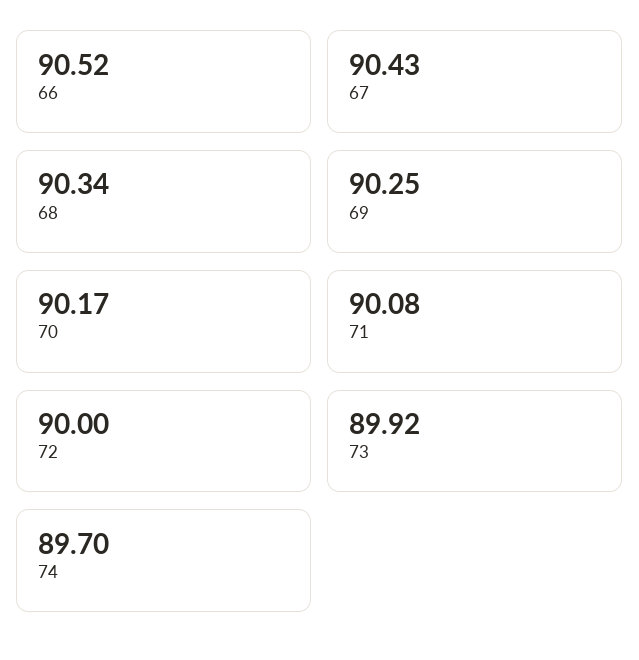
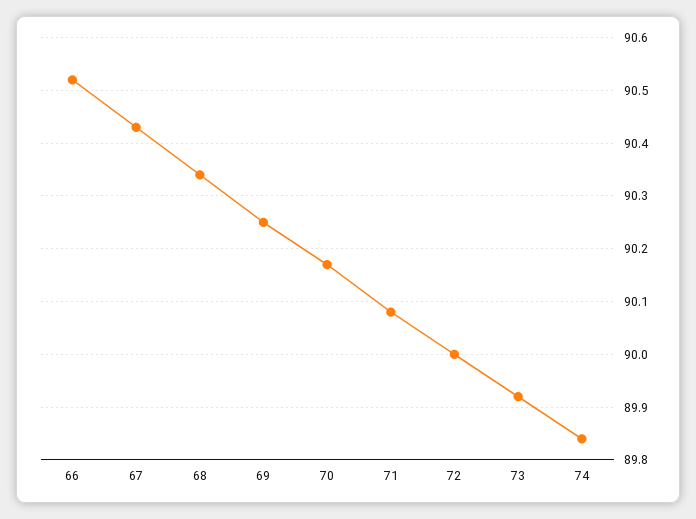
74: 89.7 -> 89.85

